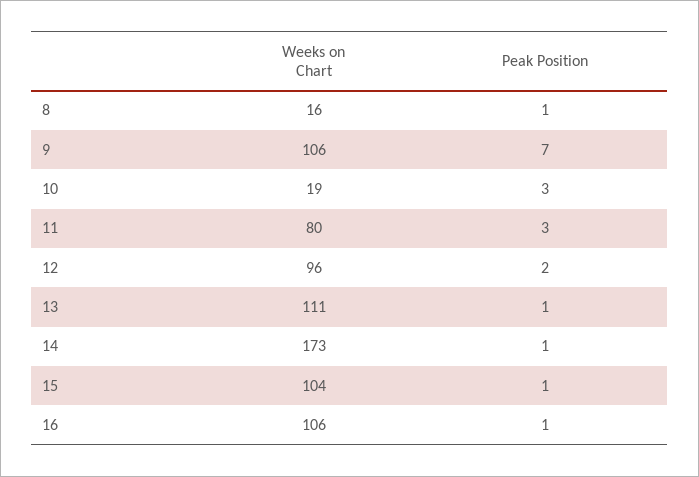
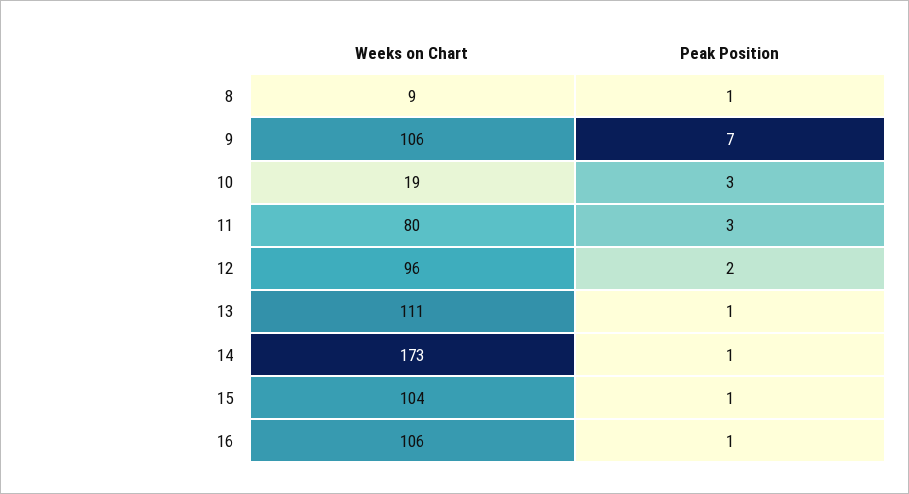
Weeks on Chart, 8: 16 -> 9

